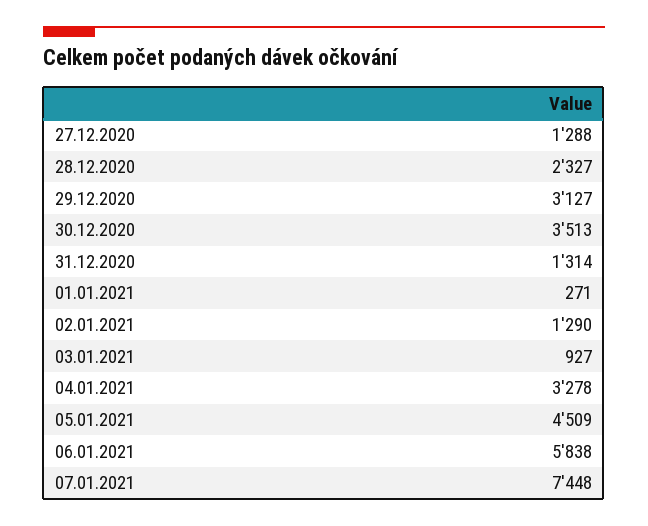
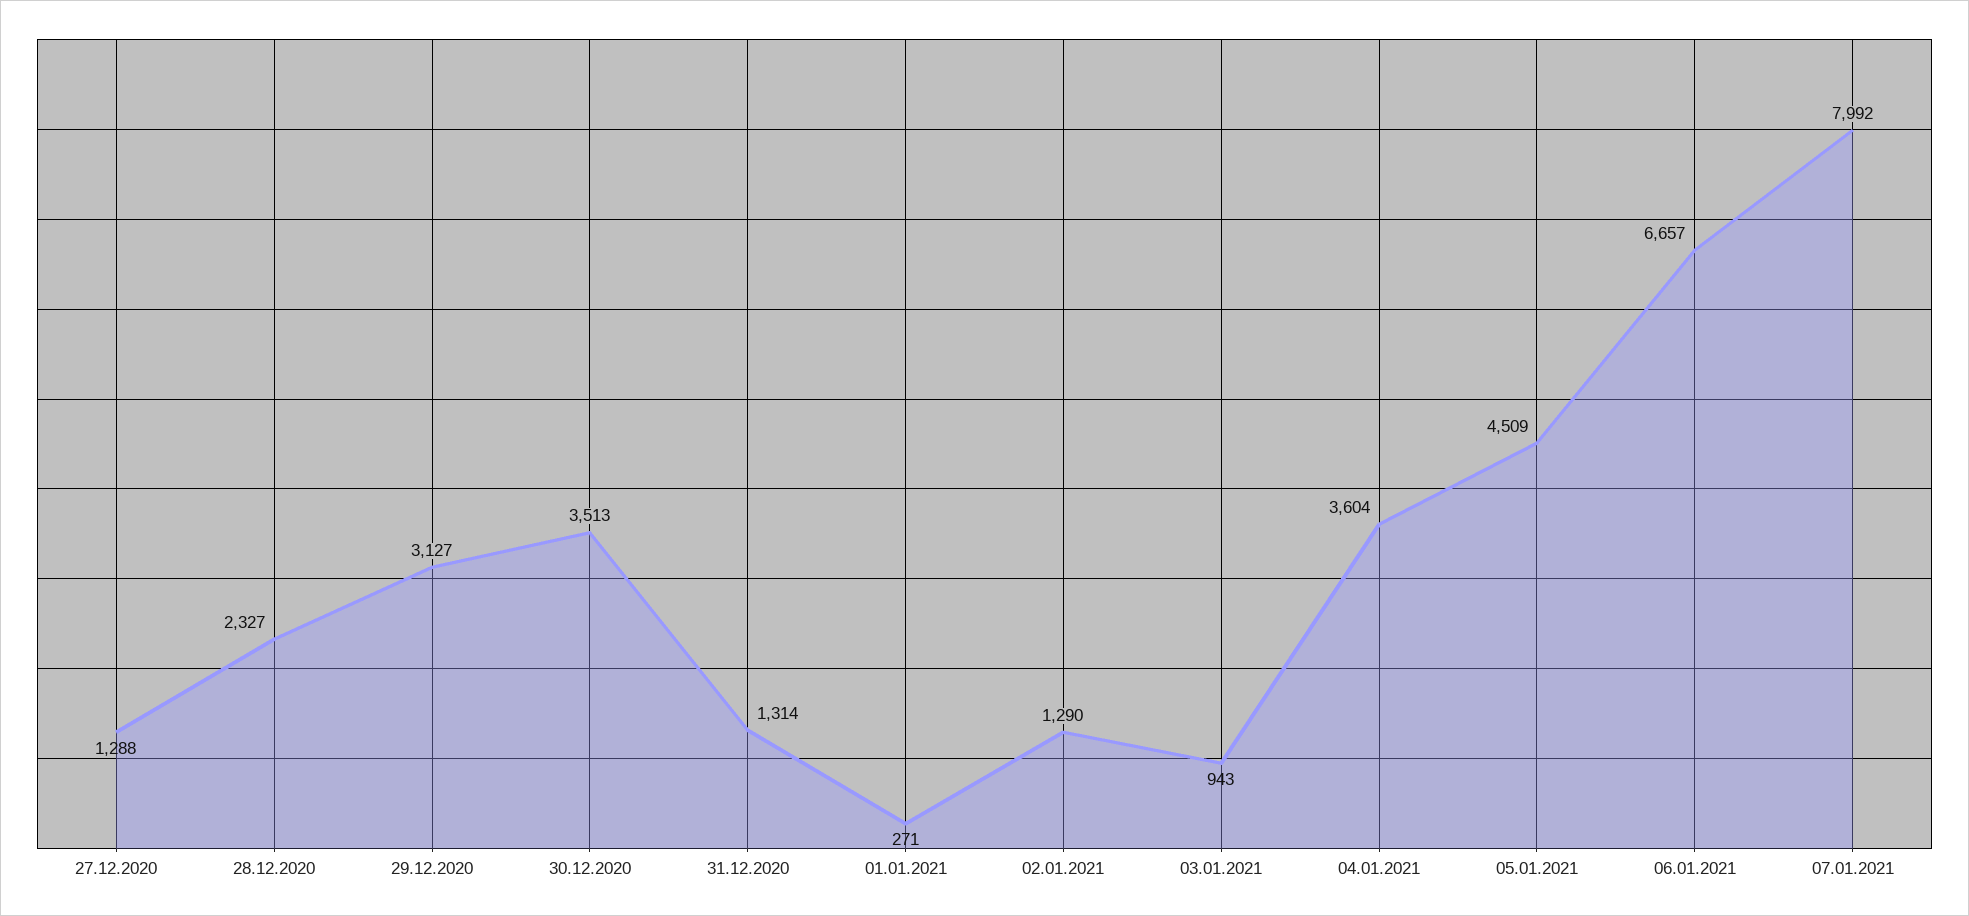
03.01.2021: 927 -> 943
04.01.2021: 3278 -> 3604
06.01.2021: 5838 -> 6657
07.01.2021: 7448 -> 7992

